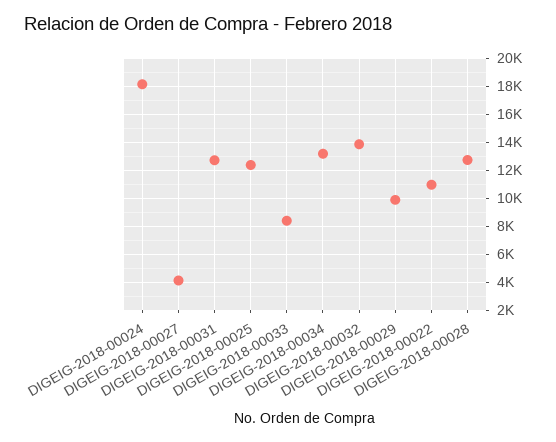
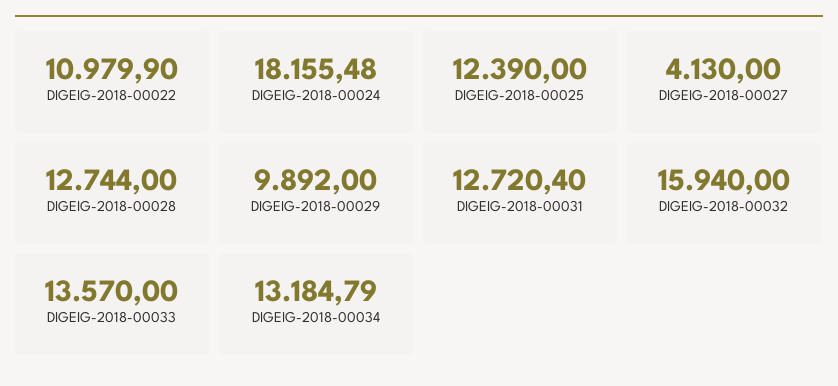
DIGEIG-2018-00033: 8500 -> 13570
DIGEIG-2018-00032: 14000 -> 15940

